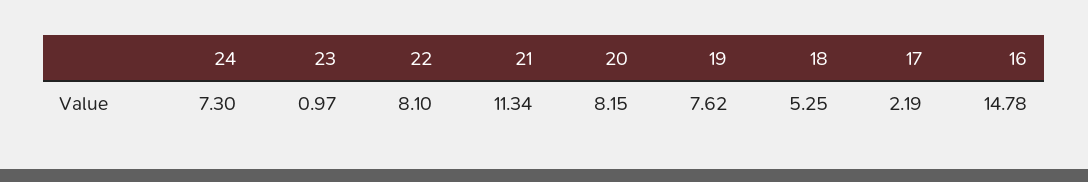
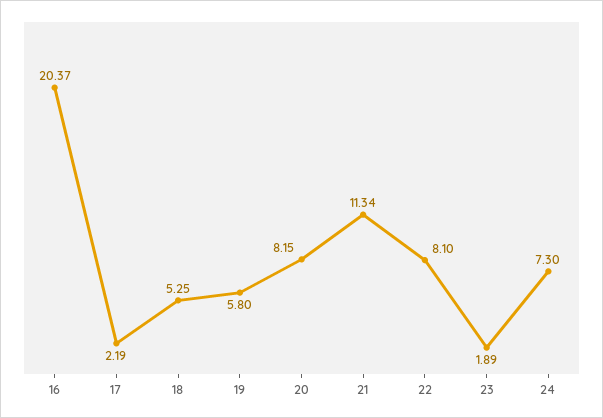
23: 0.97 -> 1.89
19: 7.62 -> 5.8
16: 14.78 -> 20.37

